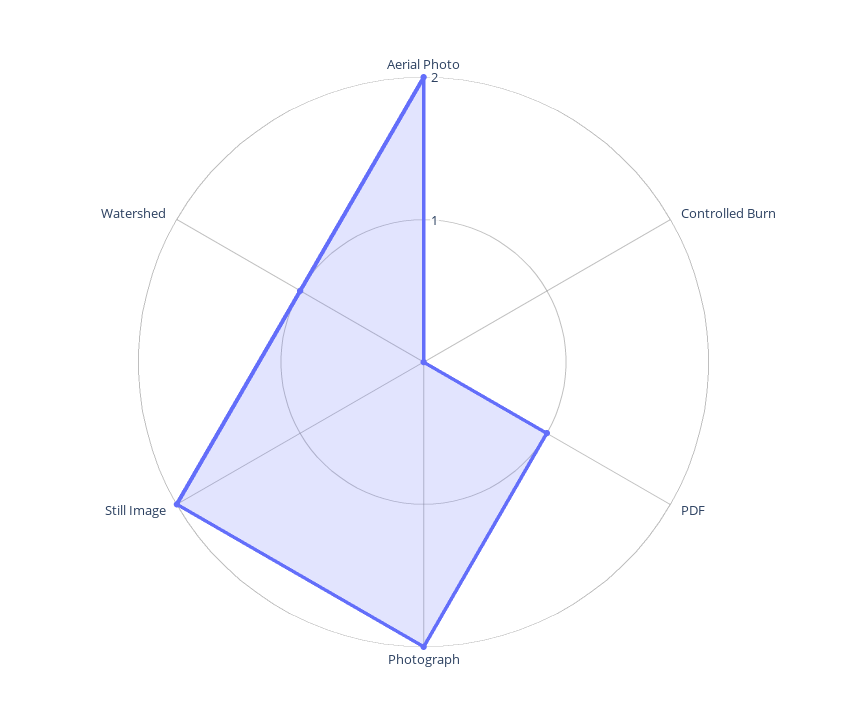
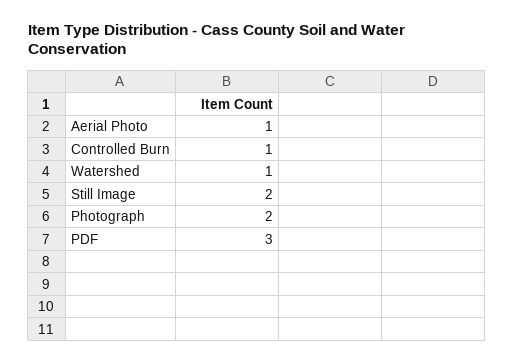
Aerial Photo: 2 -> 1
Controlled Burn: 0 -> 1
PDF: 1 -> 3

